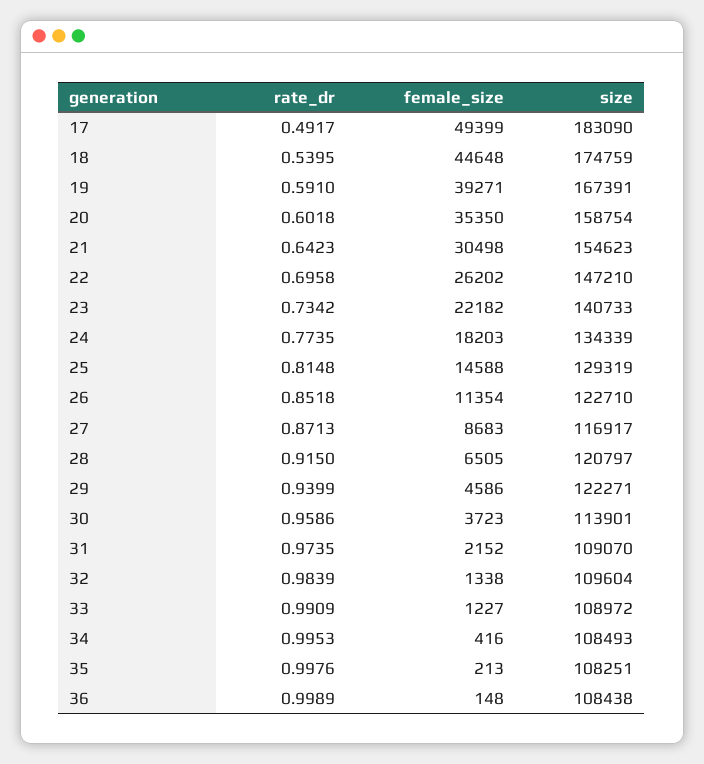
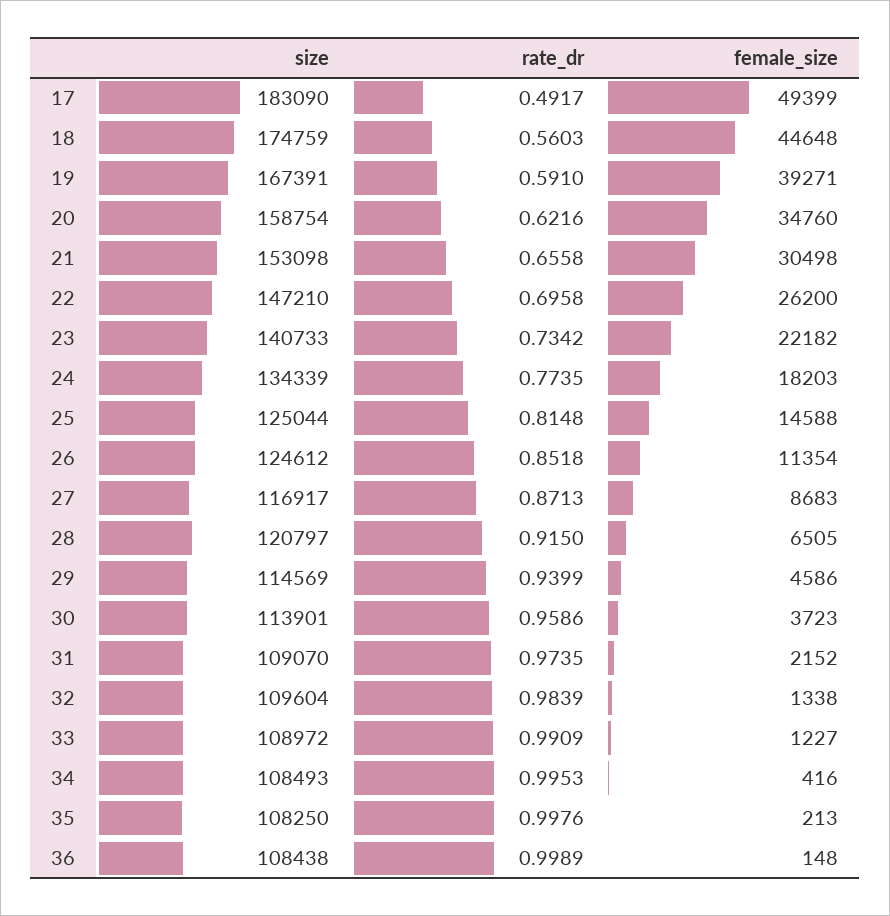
rate_dr, 18: 0.5395 -> 0.5603
rate_dr, 20: 0.6018 -> 0.6216
female_size, 20: 35350 -> 34760
rate_dr, 21: 0.6423 -> 0.6558
size, 21: 154623 -> 153098
female_size, 22: 26202 -> 26200
size, 25: 129319 -> 125044
size, 26: 122710 -> 124612
size, 29: 122271 -> 114569
size, 35: 108251 -> 108250

